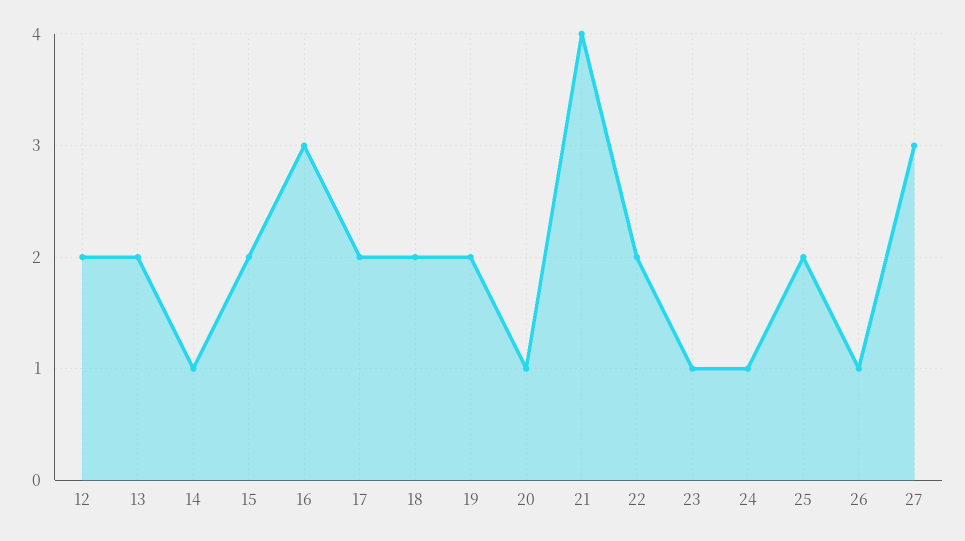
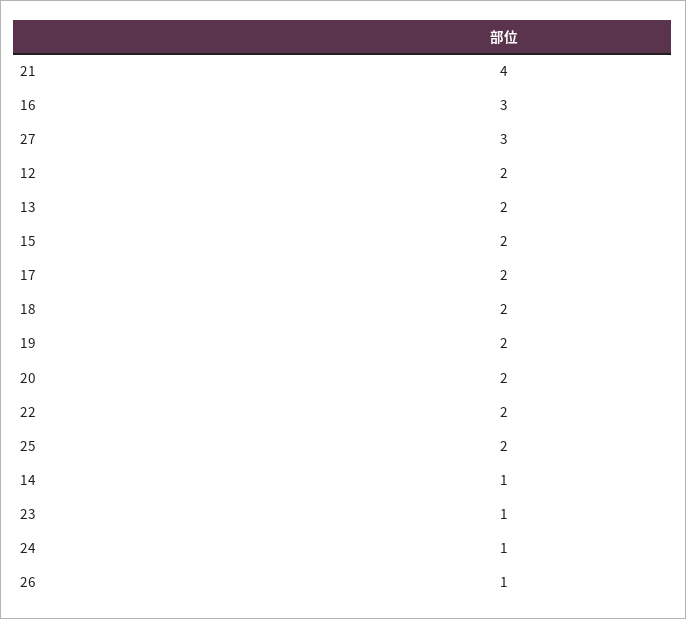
20: 1 -> 2

